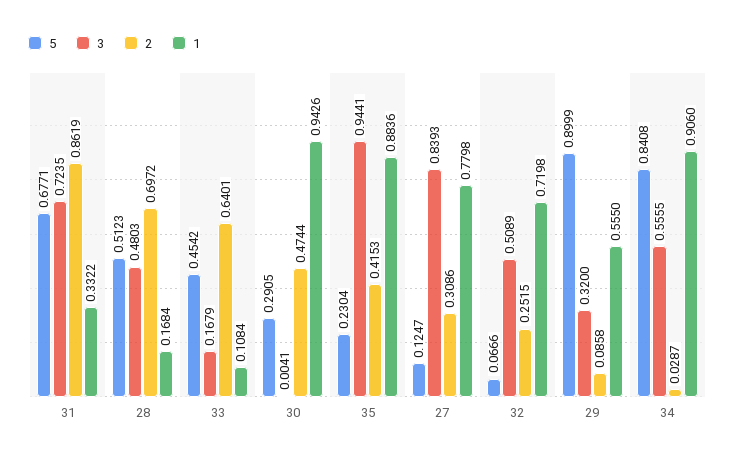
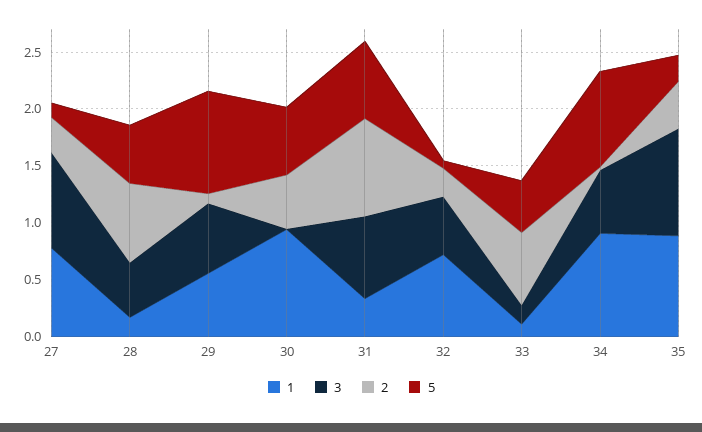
5, 30: 0.2905 -> 0.6
3, 29: 0.32 -> 0.6

